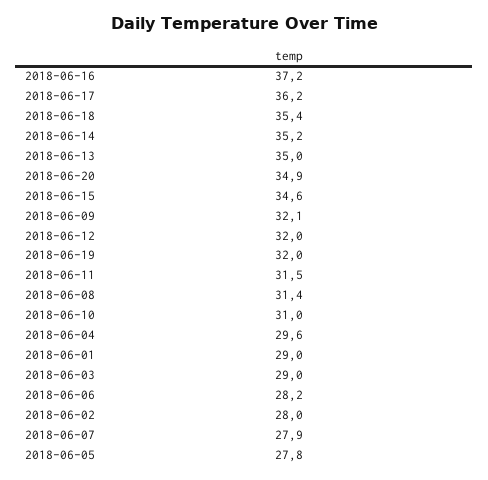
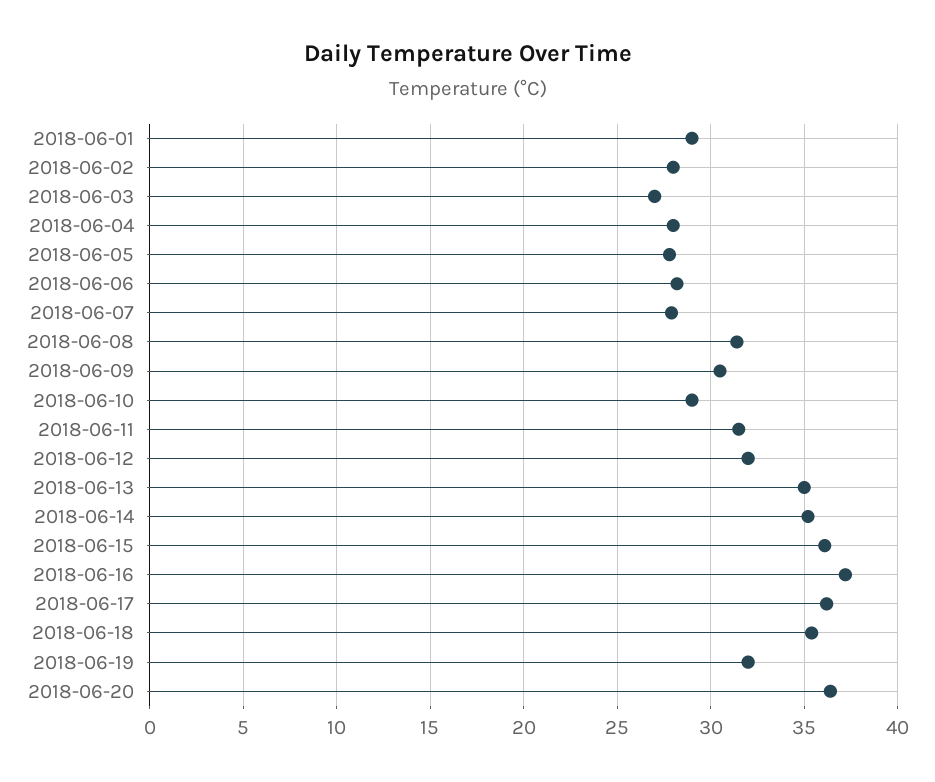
2018-06-20: 34.9 -> 36.5
2018-06-15: 34.6 -> 36
2018-06-09: 32.1 -> 30.5
2018-06-10: 31 -> 29
2018-06-04: 29.6 -> 28
2018-06-03: 29 -> 27

